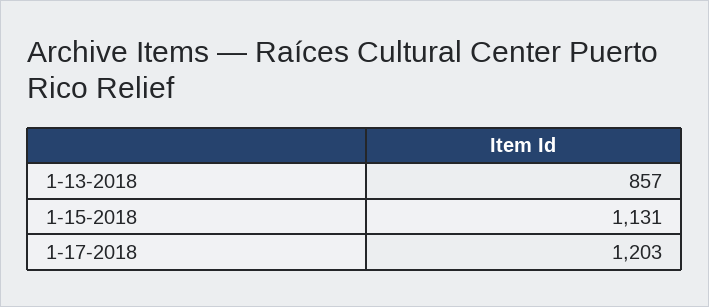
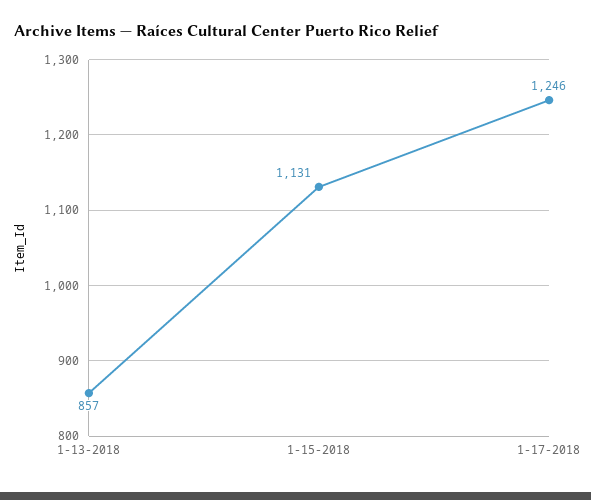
1-17-2018: 1203 -> 1246

